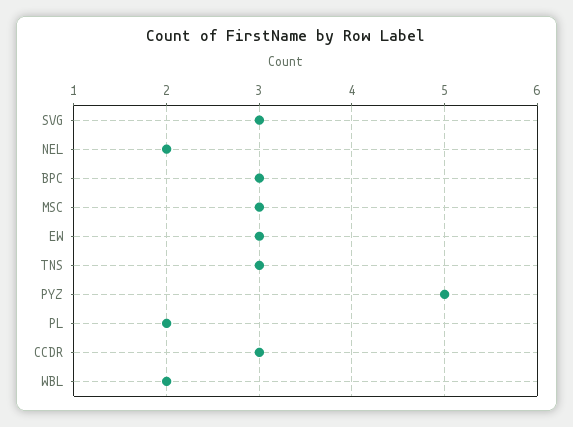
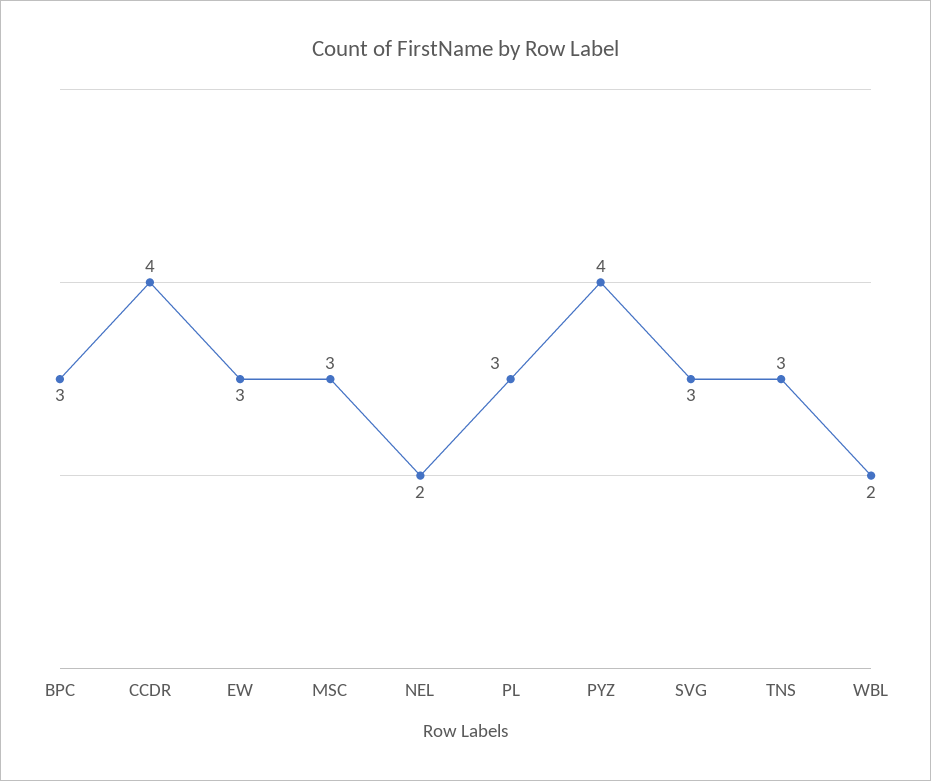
PYZ: 5 -> 4
PL: 2 -> 3
CCDR: 3 -> 4

